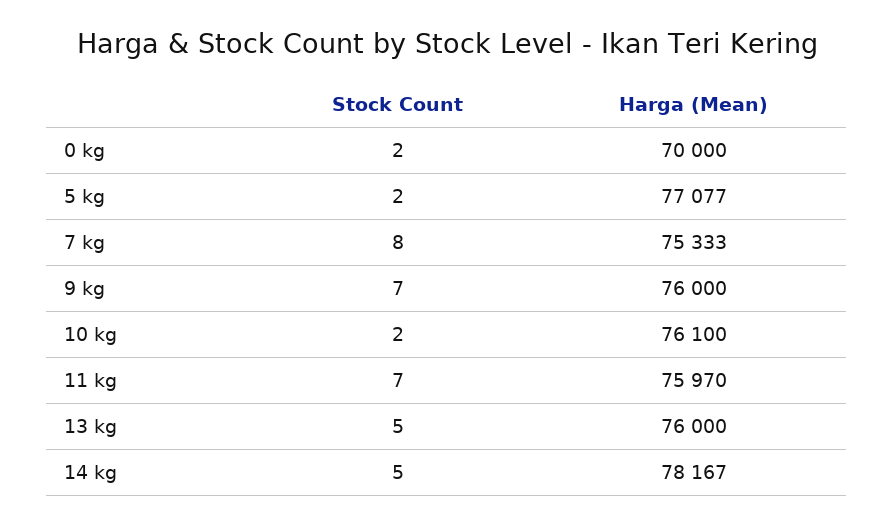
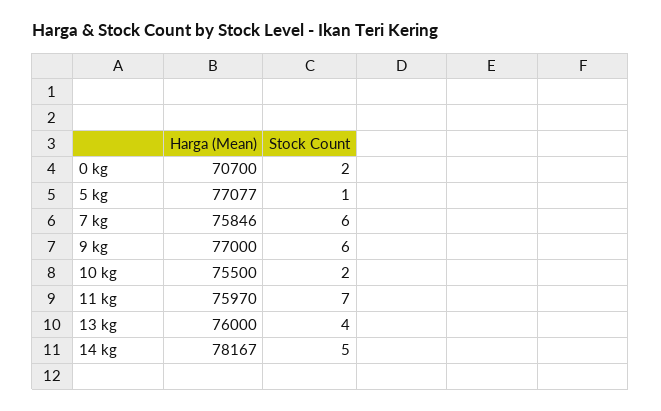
Harga (Mean), 0 kg: 70000 -> 70700
Stock Count, 5 kg: 2 -> 1
Stock Count, 7 kg: 8 -> 6
Harga (Mean), 7 kg: 75333 -> 75846
Stock Count, 9 kg: 7 -> 6
Harga (Mean), 9 kg: 76000 -> 77000
Harga (Mean), 10 kg: 76100 -> 75500
Stock Count, 13 kg: 5 -> 4

